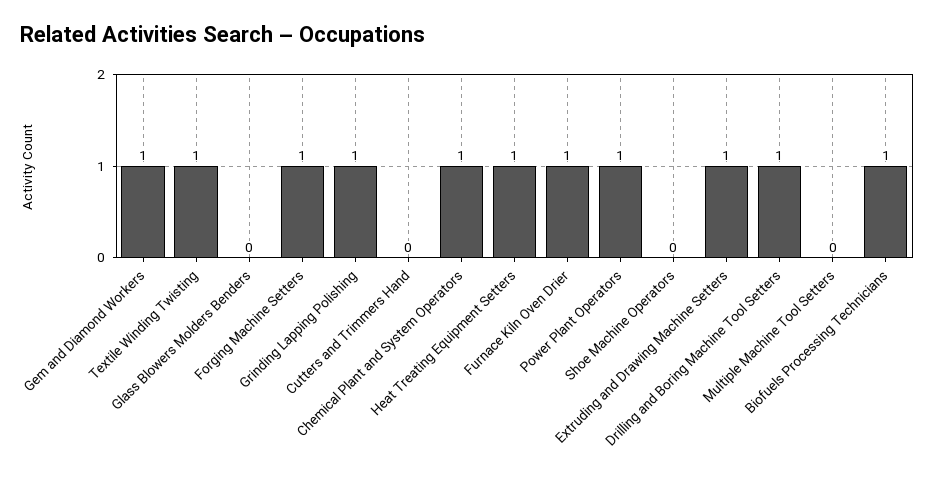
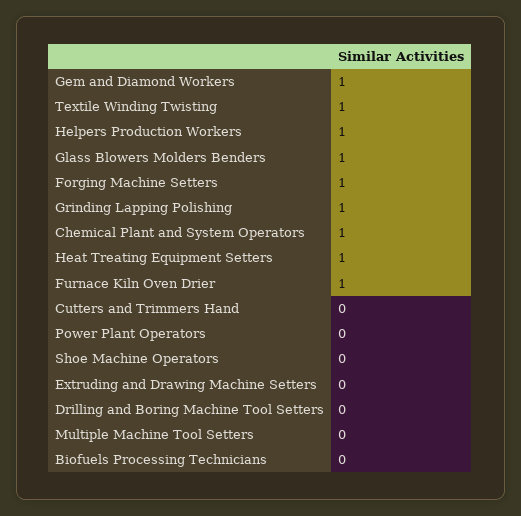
Glass Blowers Molders Benders: 0 -> 1
Power Plant Operators: 1 -> 0
Extruding and Drawing Machine Setters: 1 -> 0
Drilling and Boring Machine Tool Setters: 1 -> 0
Biofuels Processing Technicians: 1 -> 0
Helpers Production Workers: none -> 1

